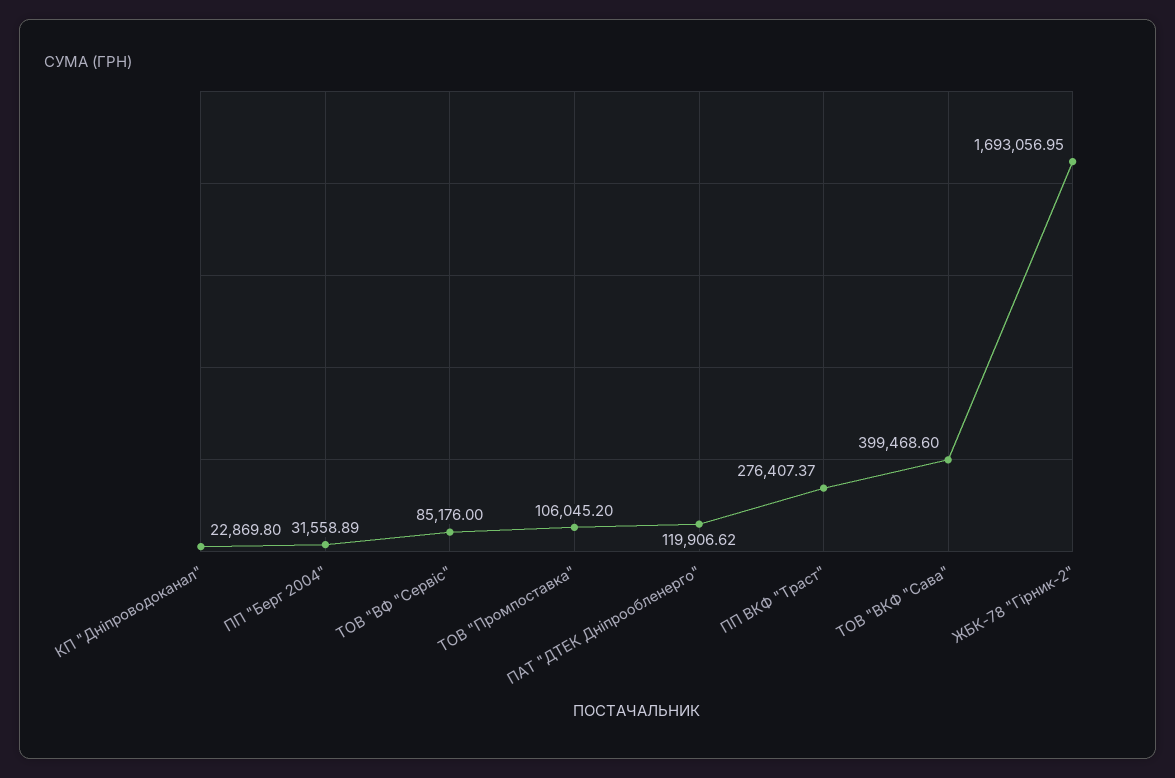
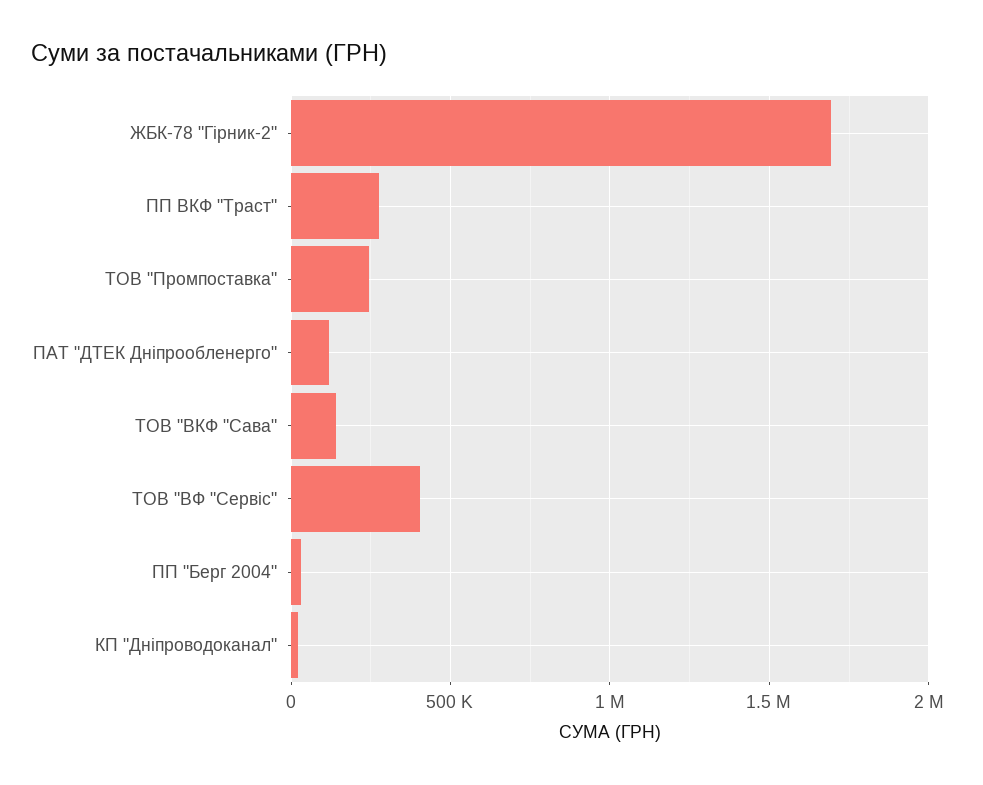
ТОВ "ВФ "Сервіс": 85176 -> 400000
ТОВ "Промпоставка": 106045.2 -> 250000
ТОВ "ВКФ "Сава": 399468.6 -> 150000

